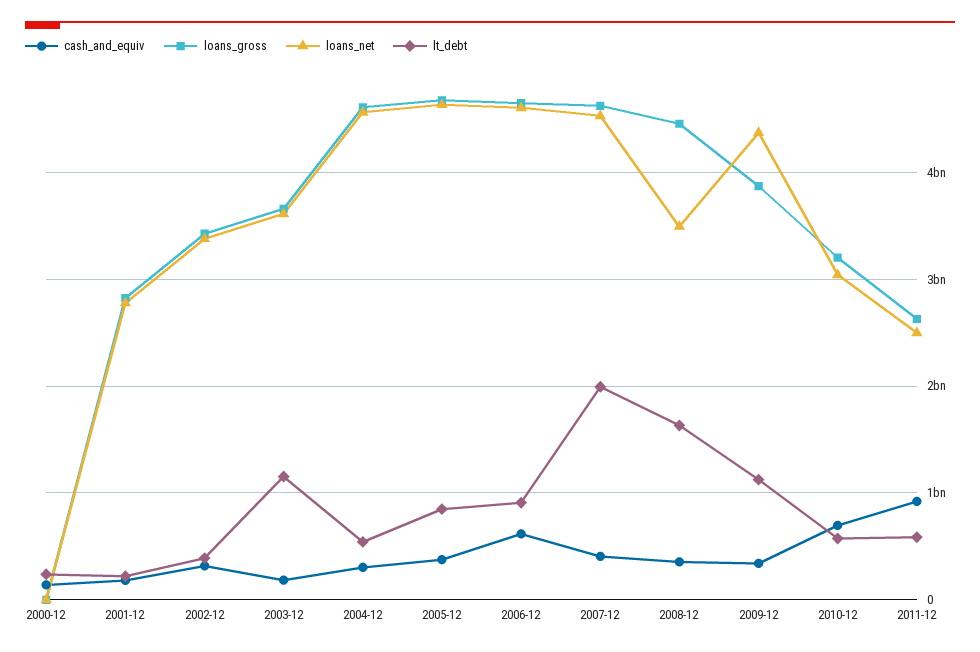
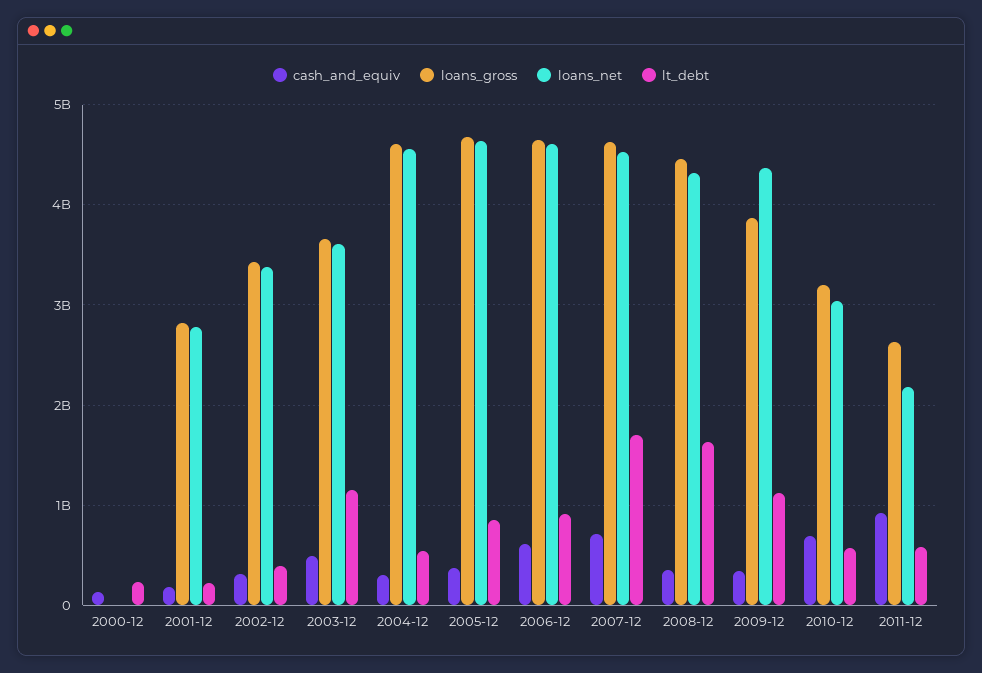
cash_and_equiv, 2003-12: 200000000 -> 500000000
cash_and_equiv, 2007-12: 400000000 -> 700000000
lt_debt, 2007-12: 2000000000 -> 1700000000
loans_net, 2008-12: 3500000000 -> 4300000000
loans_net, 2011-12: 2500000000 -> 2200000000

